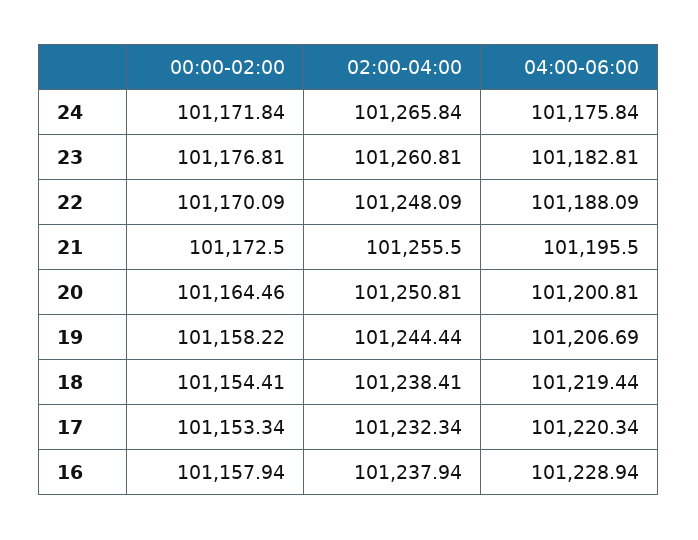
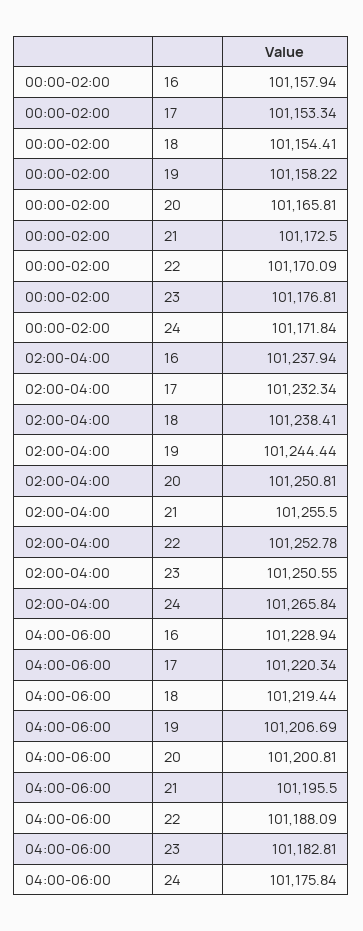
02:00-04:00, 23: 101260.81 -> 101250.55
02:00-04:00, 22: 101248.09 -> 101252.78
00:00-02:00, 20: 101164.46 -> 101165.81

